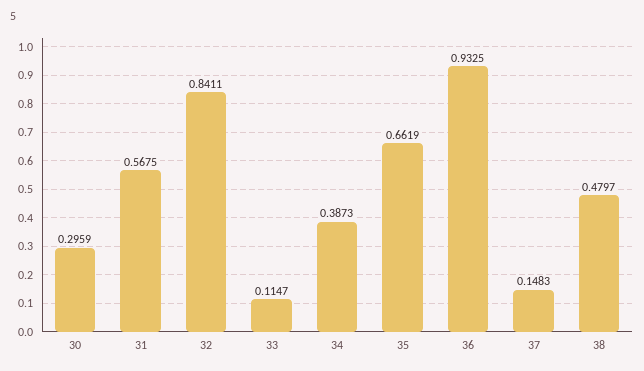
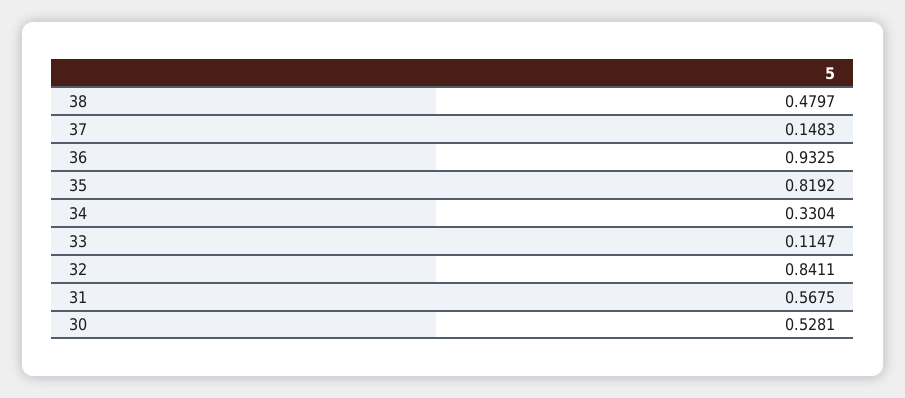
30: 0.2959 -> 0.5281
34: 0.3873 -> 0.3304
35: 0.6619 -> 0.8192

